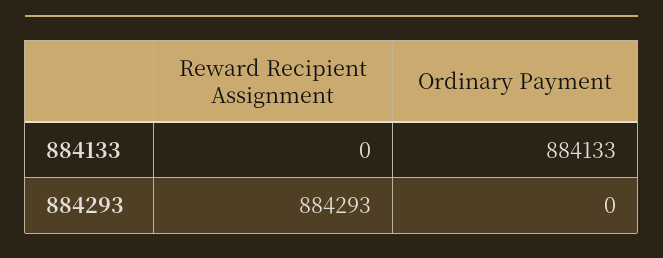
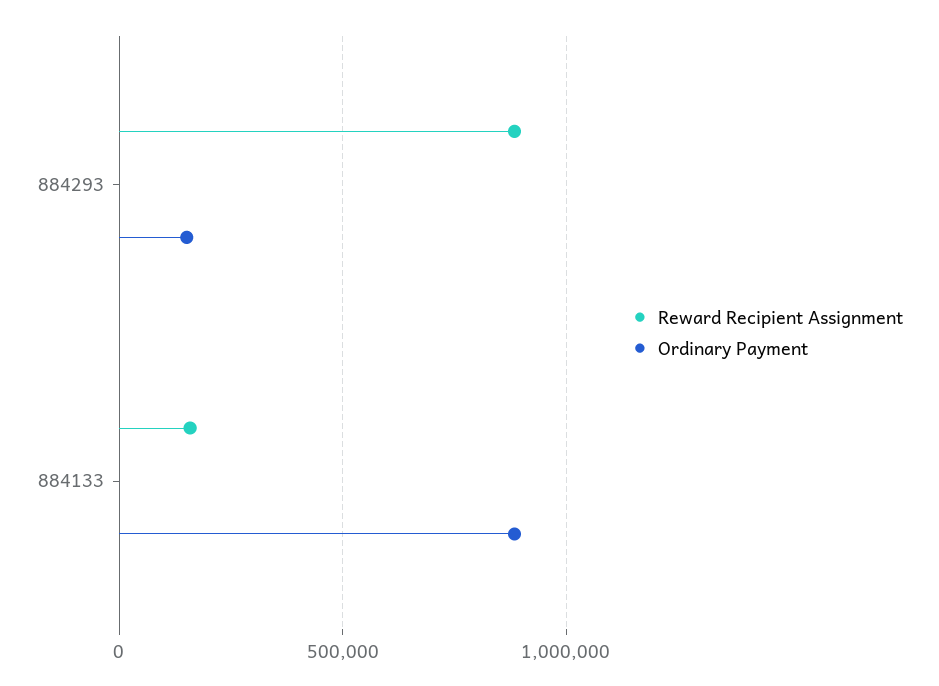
Reward Recipient Assignment, 884133: 0 -> 150000
Ordinary Payment, 884293: 0 -> 150000

